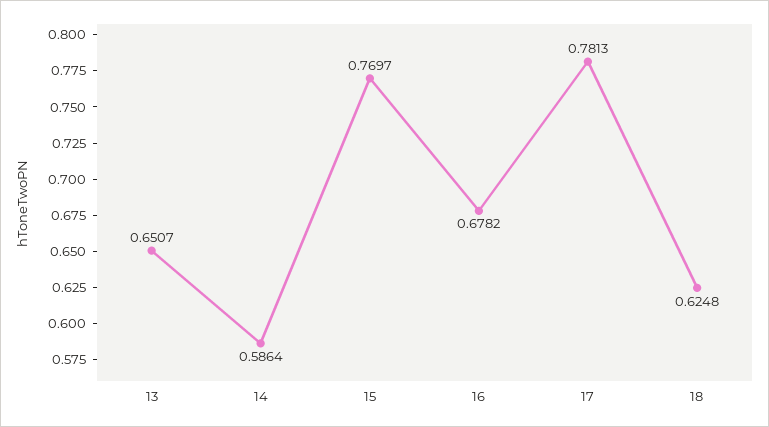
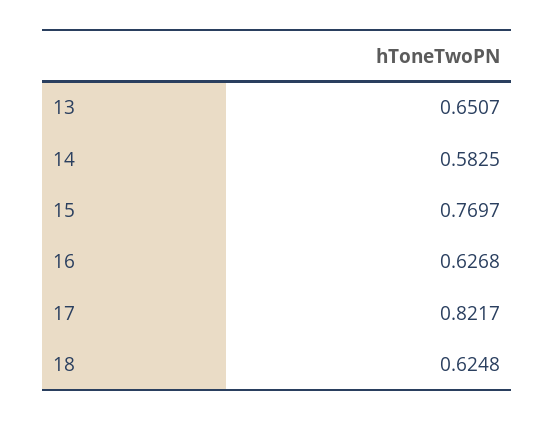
14: 0.5864 -> 0.5825
16: 0.6782 -> 0.6268
17: 0.7813 -> 0.8217

